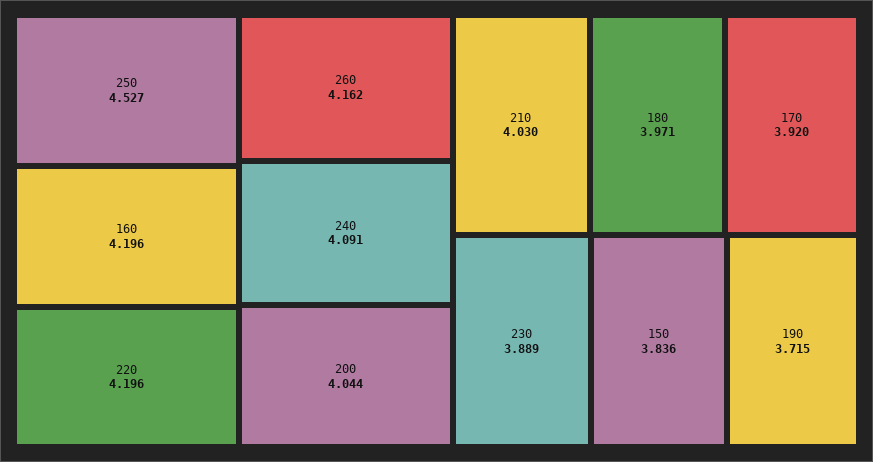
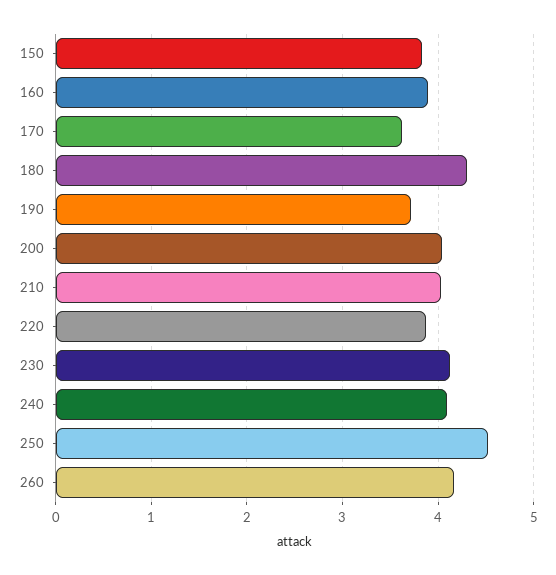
160: 4.196 -> 3.9
220: 4.196 -> 3.9
180: 3.971 -> 4.3
170: 3.92 -> 3.6
230: 3.889 -> 4.1

